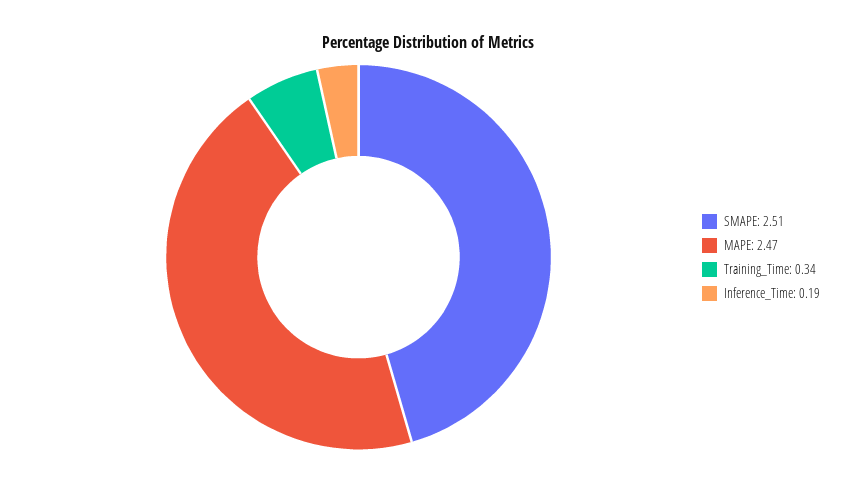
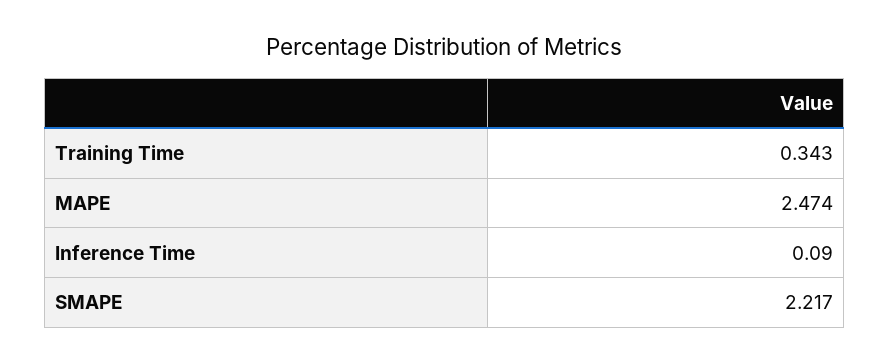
SMAPE: 2.51 -> 2.217
Inference_Time: 0.19 -> 0.09

